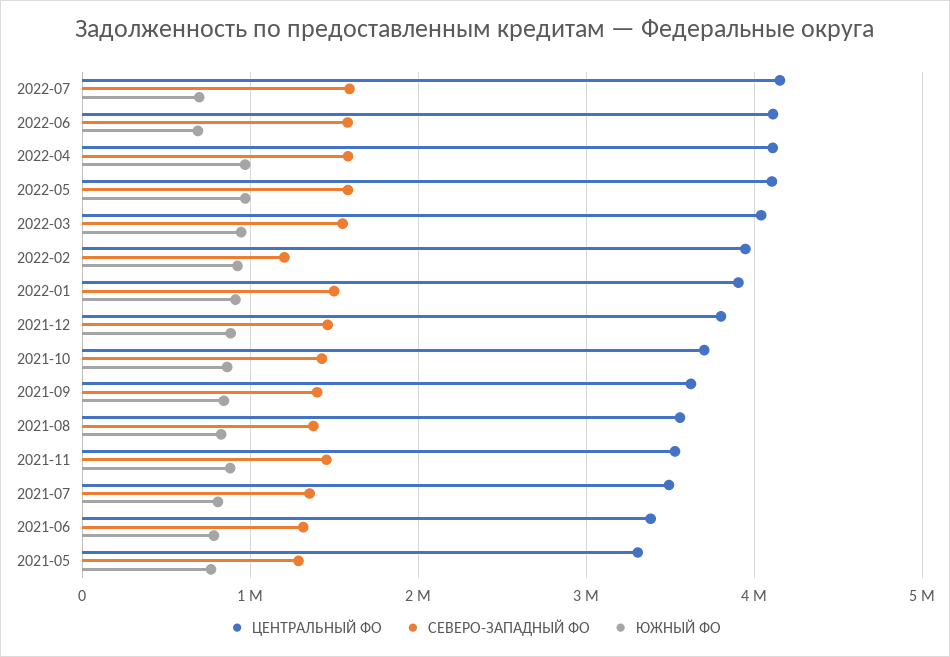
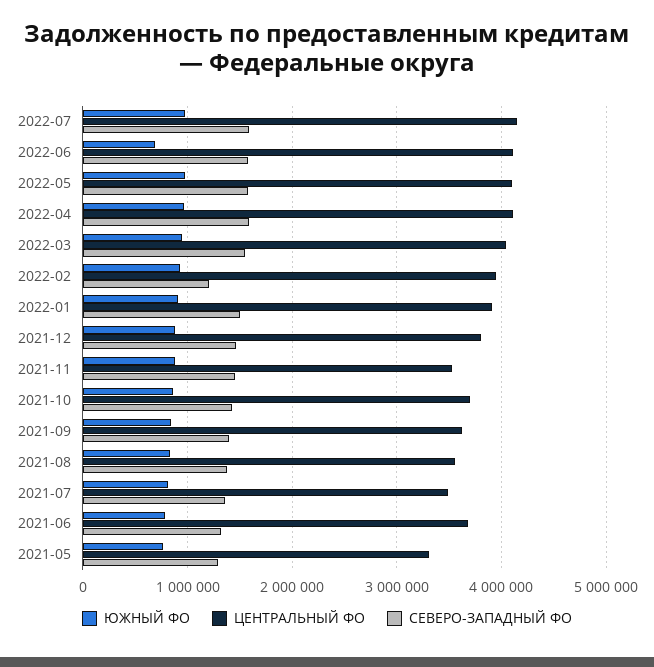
ЮЖНЫЙ ФО, 2022-07: 700000 -> 1000000
ЦЕНТРАЛЬНЫЙ ФО, 2021-06: 3400000 -> 3700000

